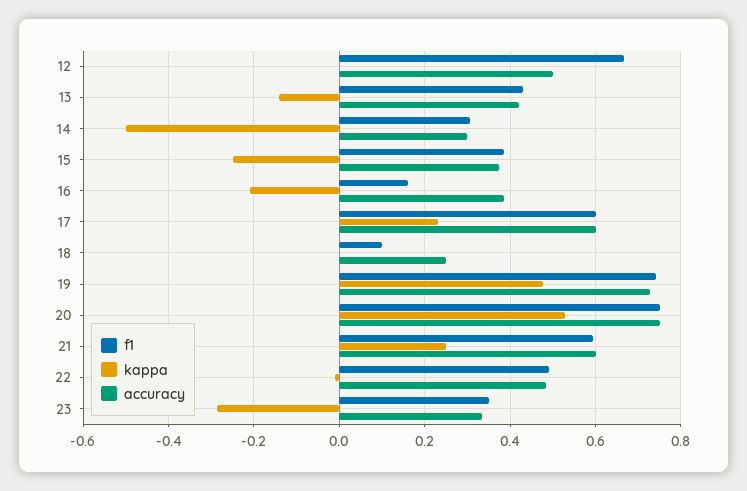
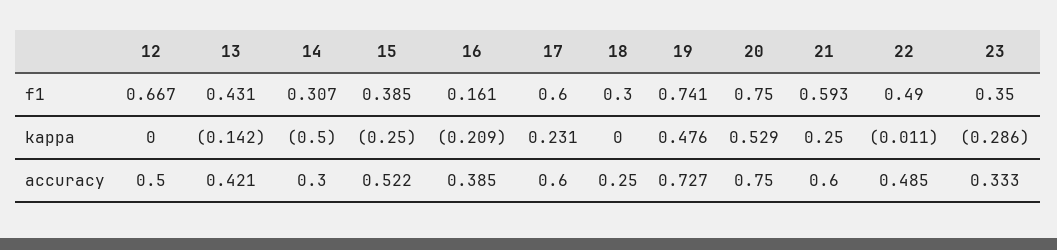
accuracy, 15: 0.38 -> 0.522
f1, 18: 0.1 -> 0.3

